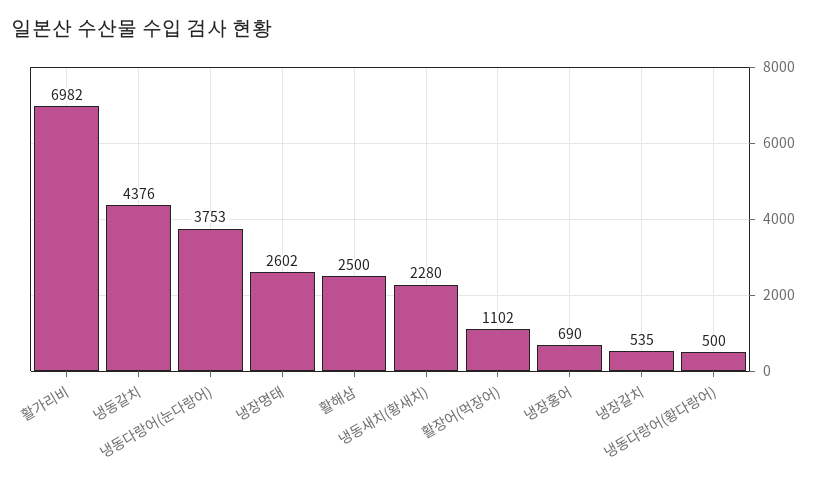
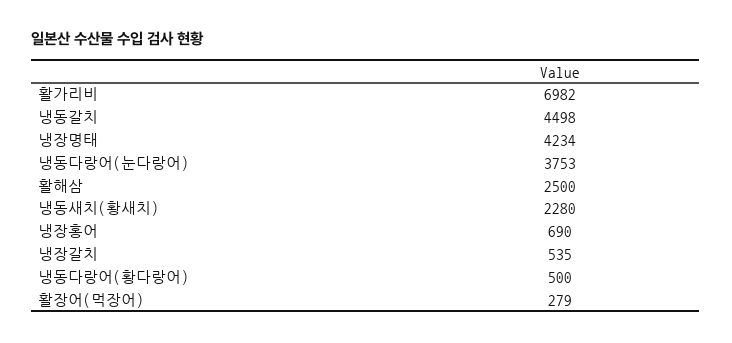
냉동갈치: 4376 -> 4498
냉장명태: 2602 -> 4234
활장어(먹장어): 1102 -> 279

